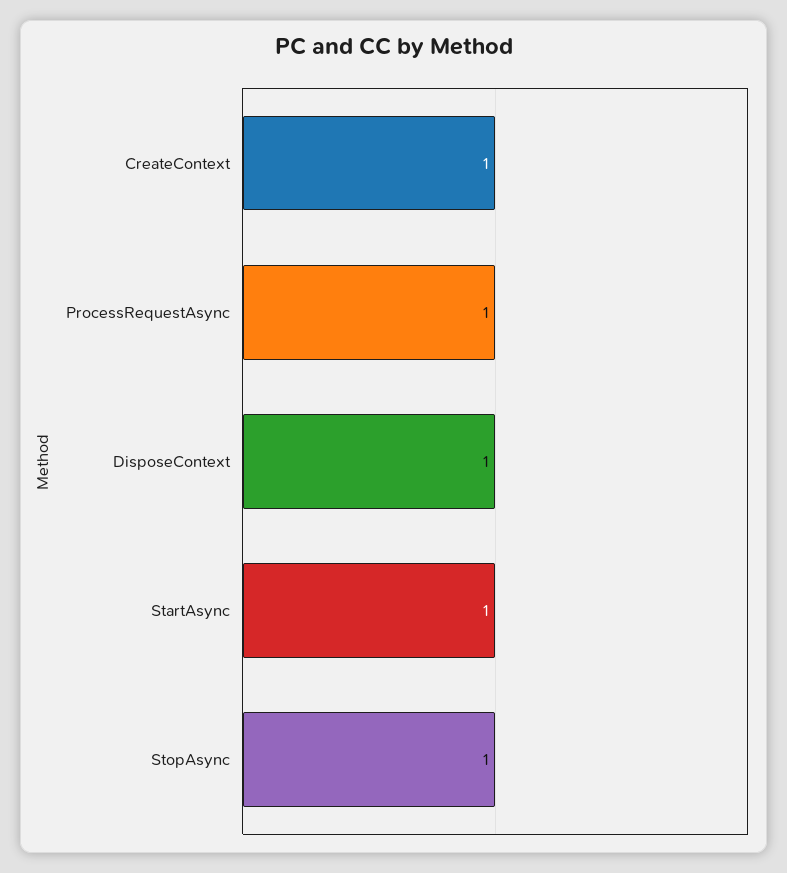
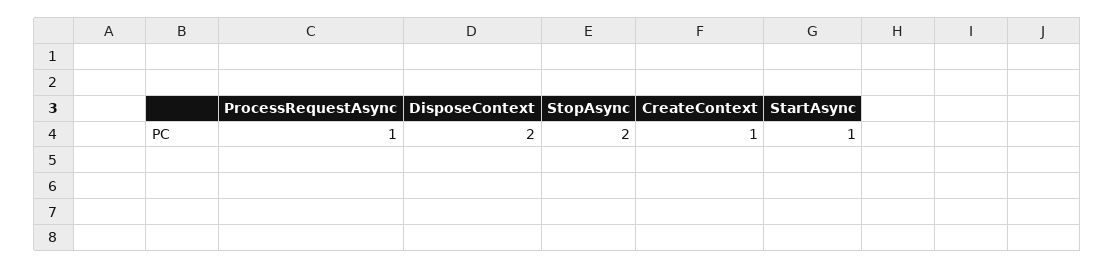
DisposeContext: 1 -> 2
StopAsync: 1 -> 2

